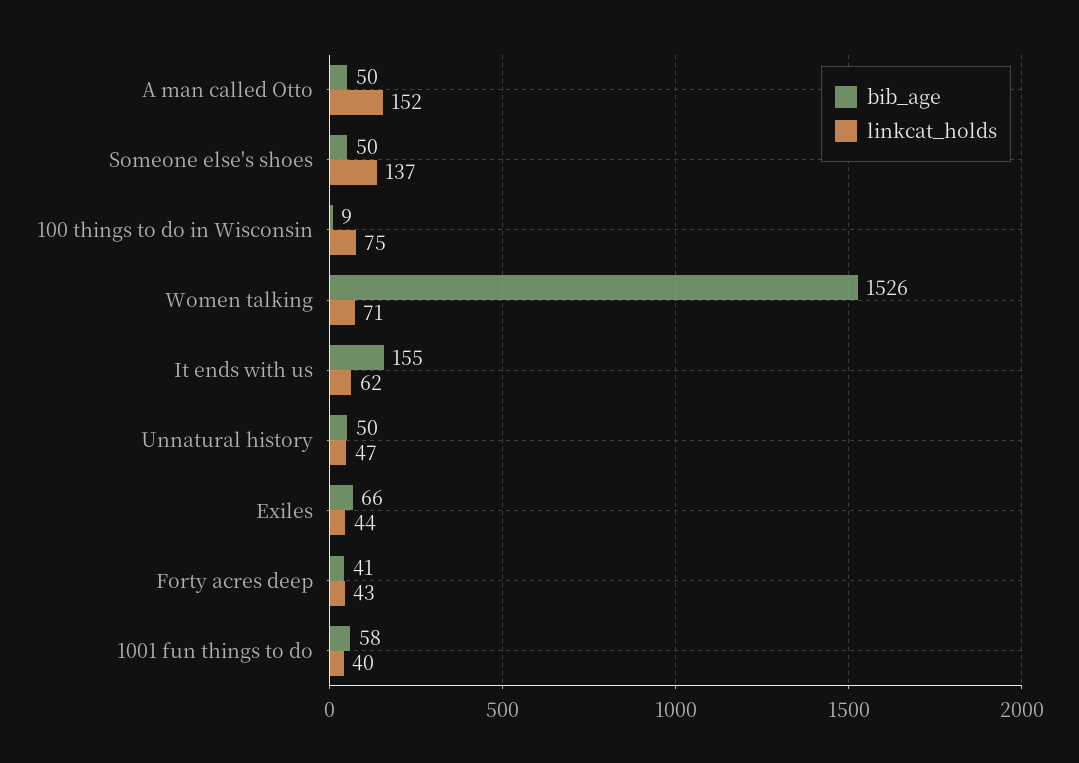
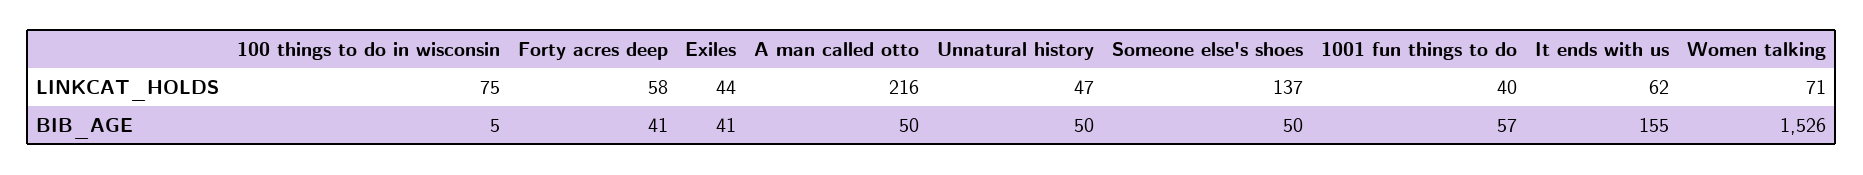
linkcat_holds, A man called Otto: 152 -> 216
bib_age, 100 things to do in Wisconsin: 9 -> 5
bib_age, Exiles: 66 -> 41
linkcat_holds, Forty acres deep: 43 -> 58
bib_age, 1001 fun things to do: 58 -> 57

